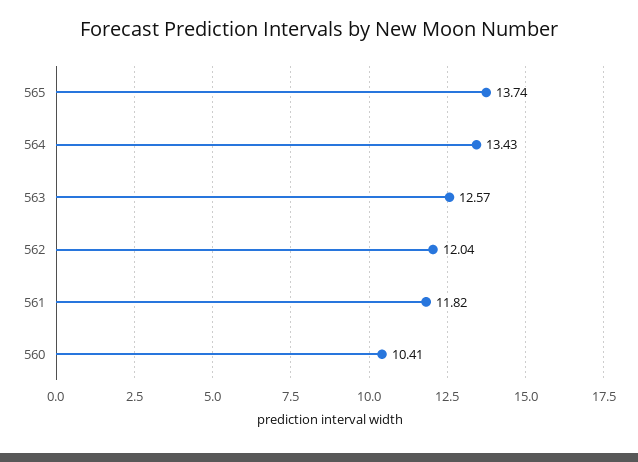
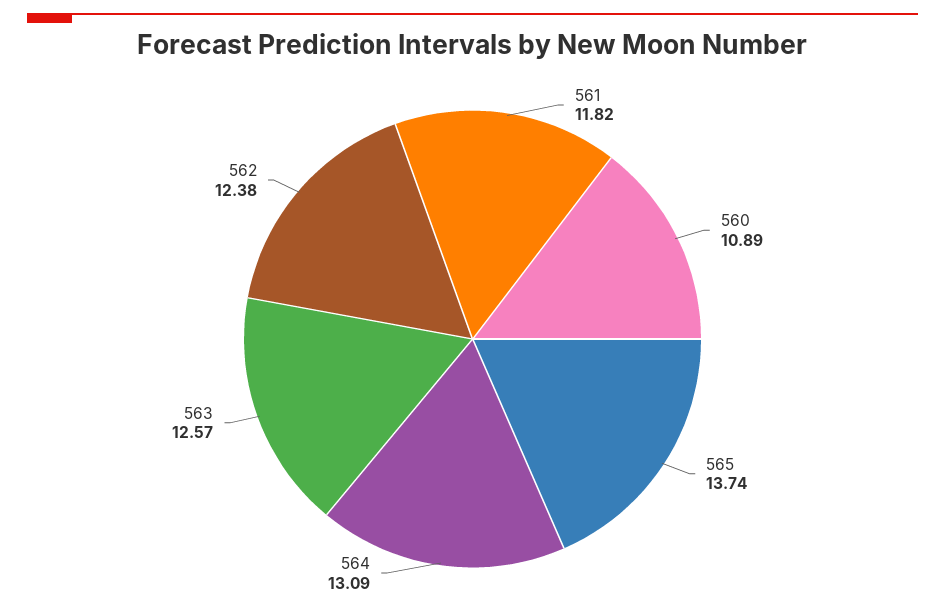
564: 13.43 -> 13.09
562: 12.04 -> 12.38
560: 10.41 -> 10.89

